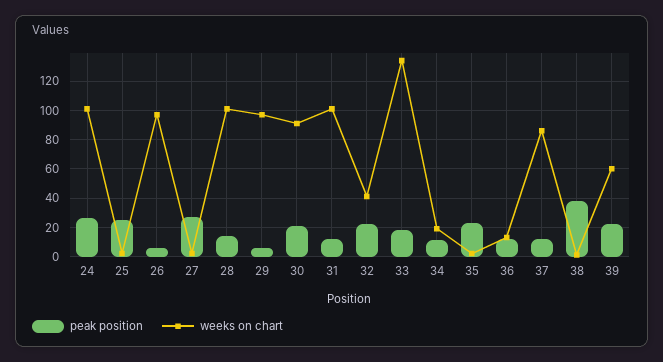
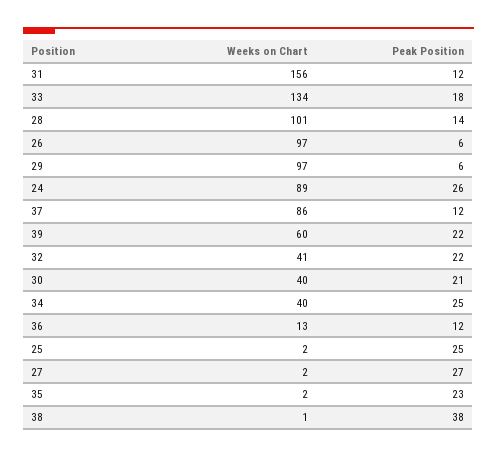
weeks on chart, 24: 100 -> 89
weeks on chart, 30: 90 -> 40
weeks on chart, 31: 100 -> 156
peak position, 34: 10 -> 25
weeks on chart, 34: 20 -> 40

